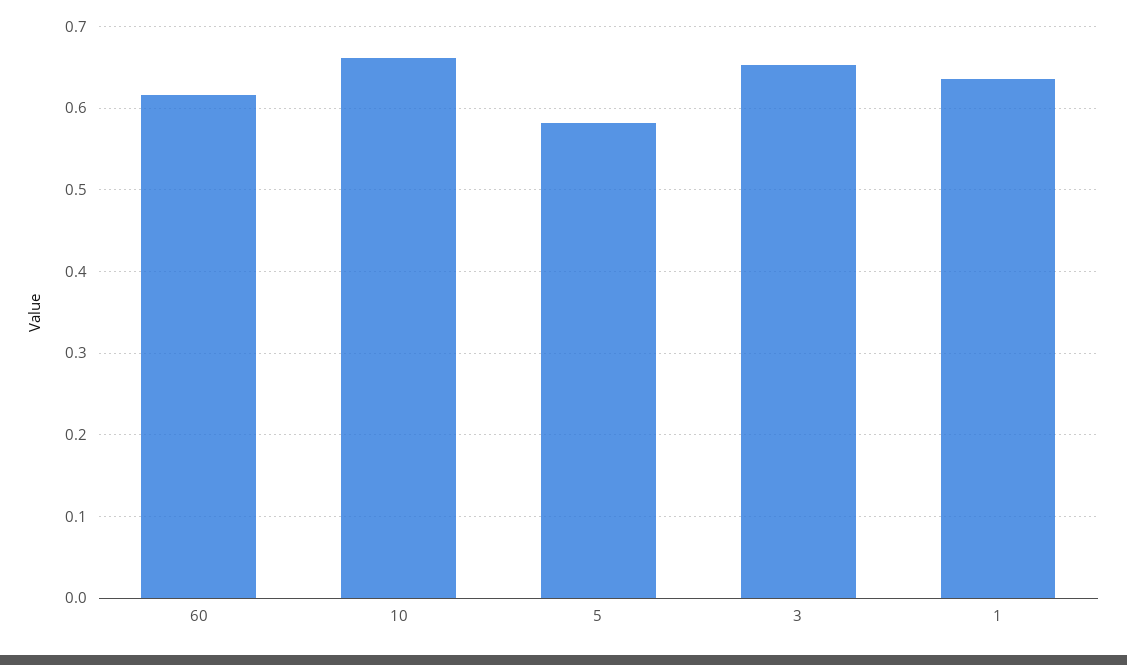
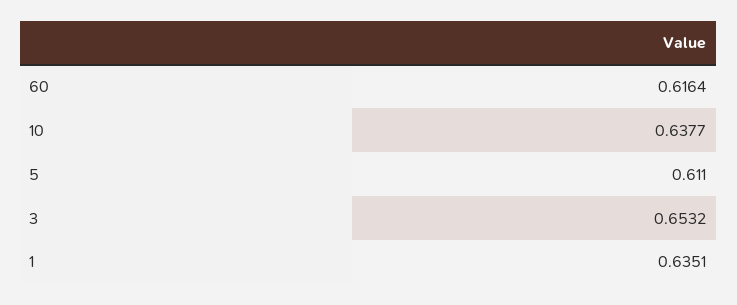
10: 0.66 -> 0.6377
5: 0.58 -> 0.611

